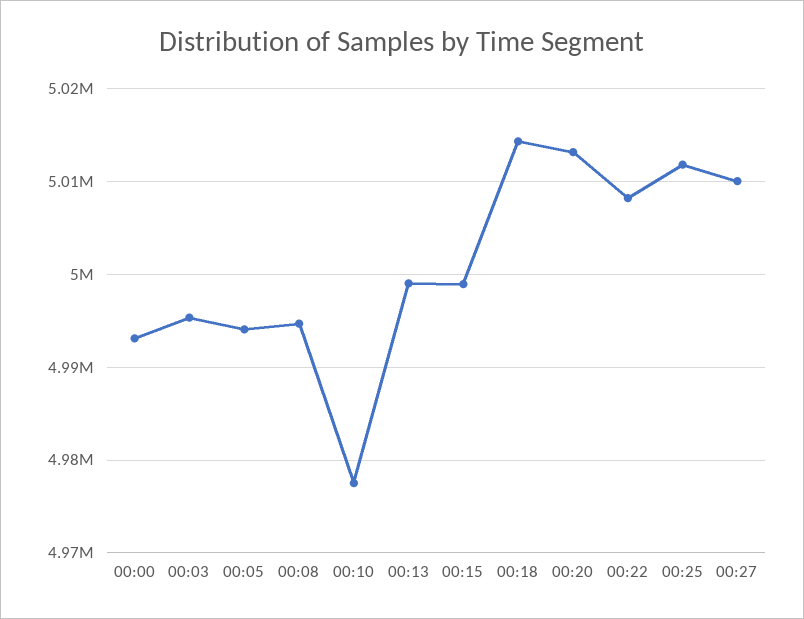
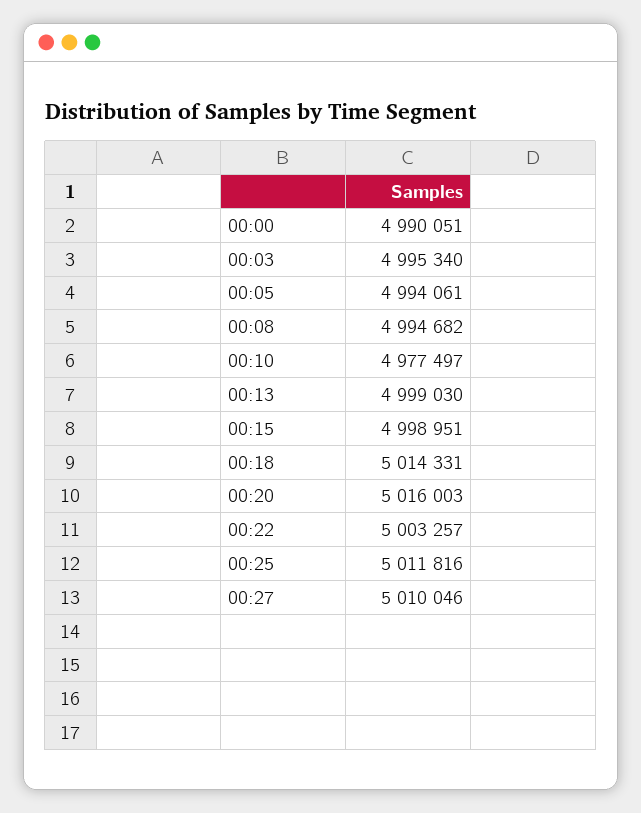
00:00: 4993000 -> 4990051
00:20: 5013000 -> 5016003
00:22: 5008000 -> 5003257

